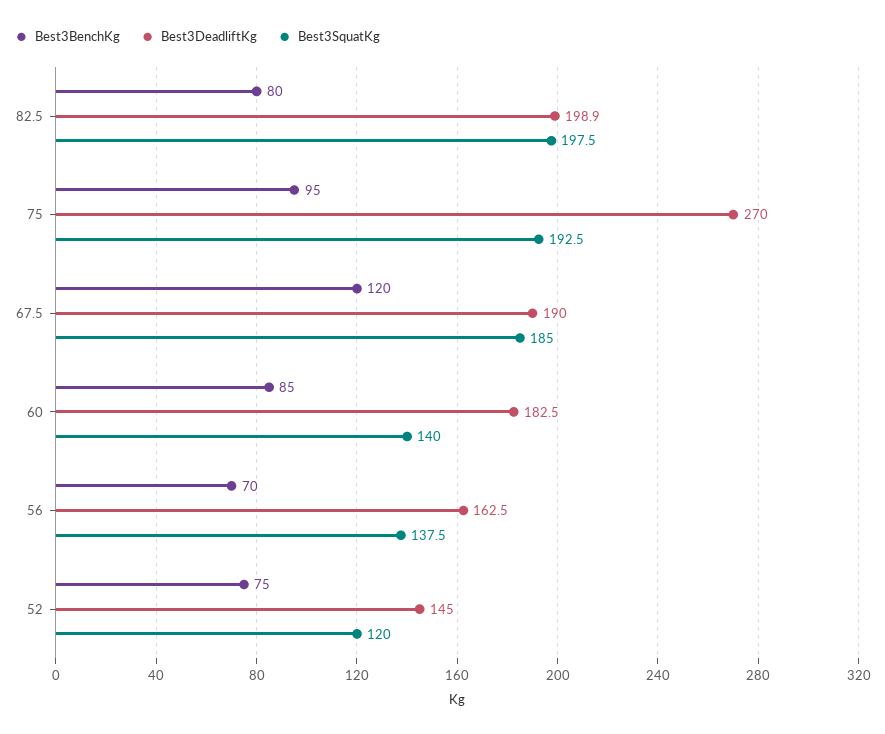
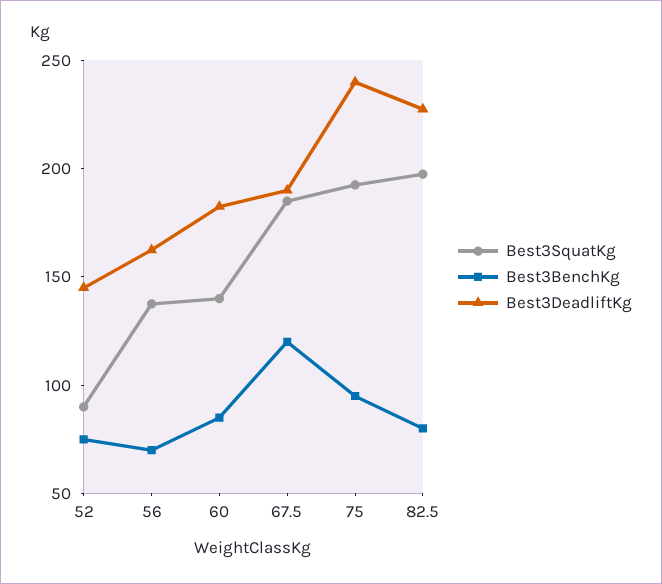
Best3DeadliftKg, 82.5: 198.9 -> 230
Best3DeadliftKg, 75: 270 -> 240
Best3SquatKg, 52: 120 -> 90

